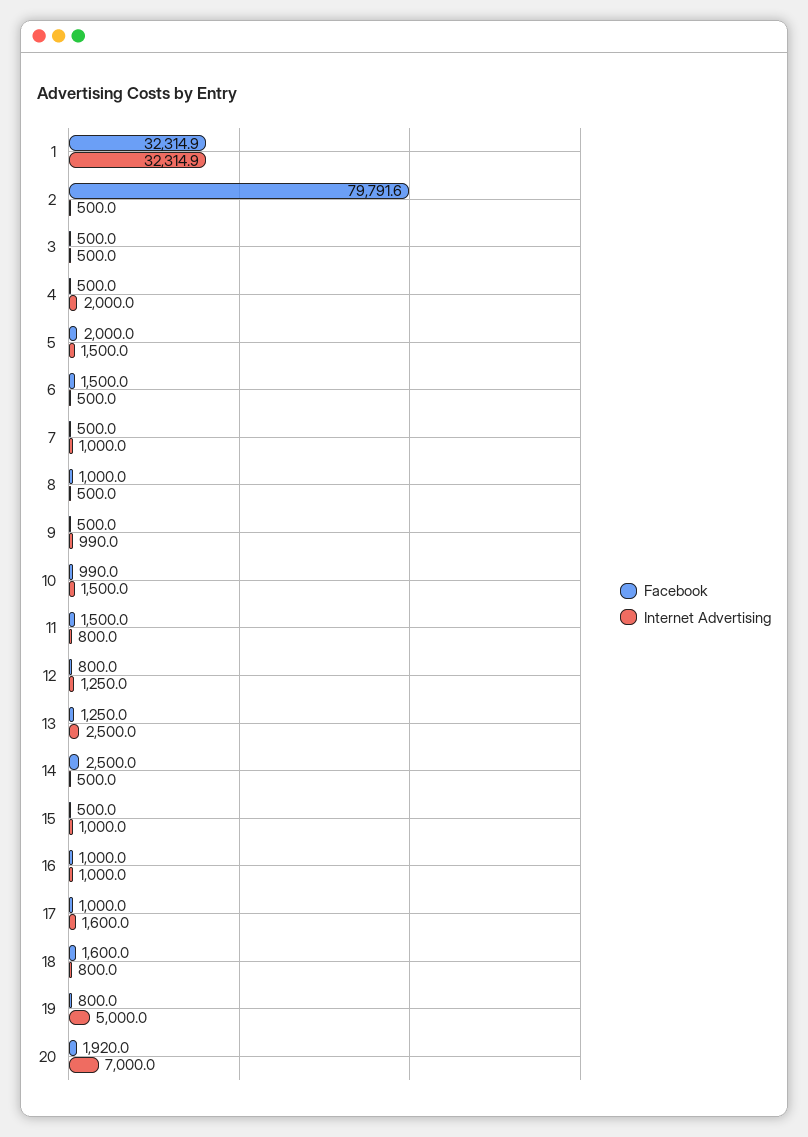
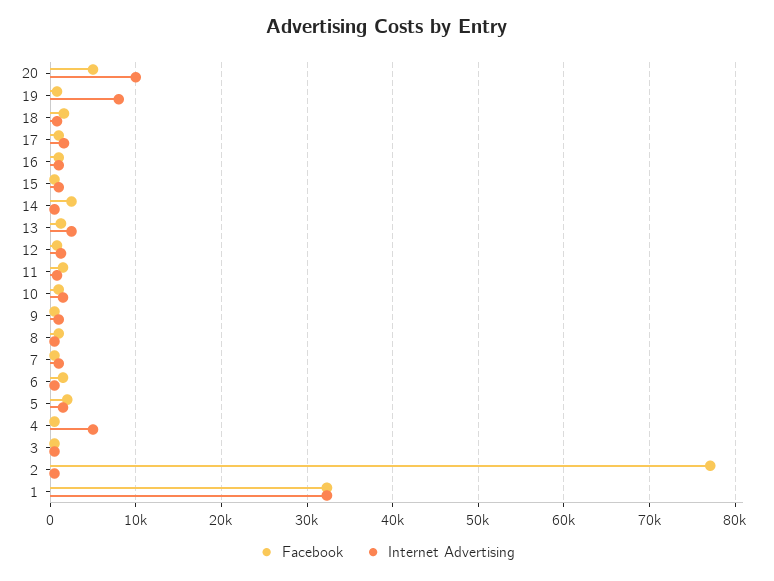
Facebook, 2: 79791.6 -> 77000
Internet Advertising, 4: 2000 -> 5000
Internet Advertising, 19: 5000 -> 8000
Facebook, 20: 1920 -> 5000
Internet Advertising, 20: 7000 -> 10000

